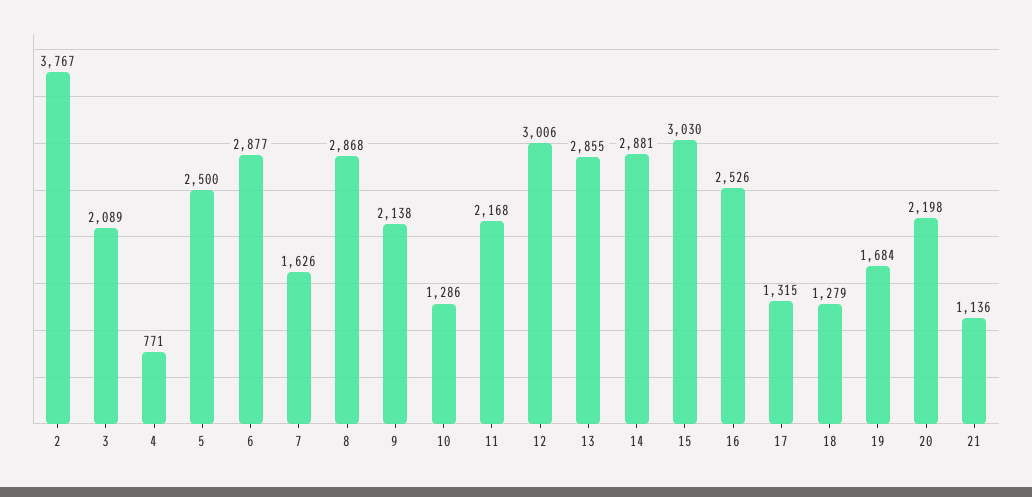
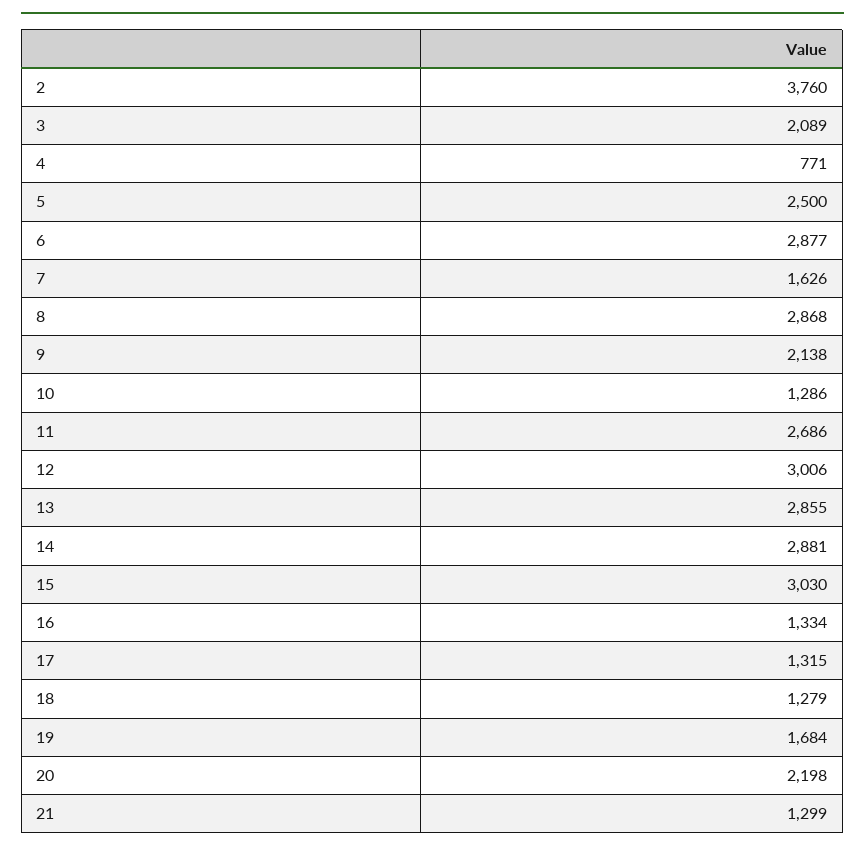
2: 3767 -> 3760
11: 2168 -> 2686
16: 2526 -> 1334
21: 1136 -> 1299

